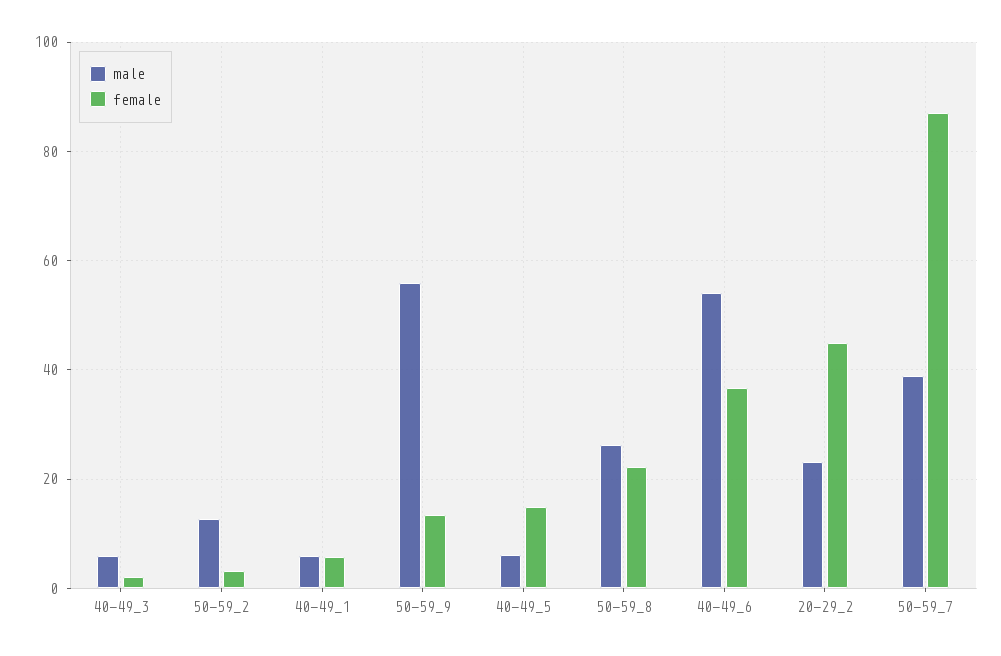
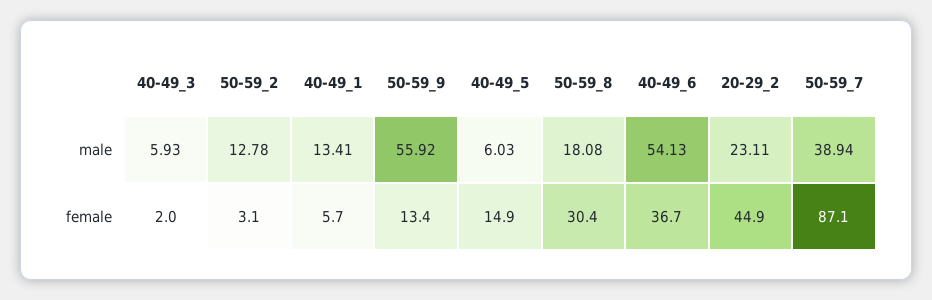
male, 40-49_1: 6 -> 13.41
male, 50-59_8: 26 -> 18.08
female, 50-59_8: 22 -> 30.4

